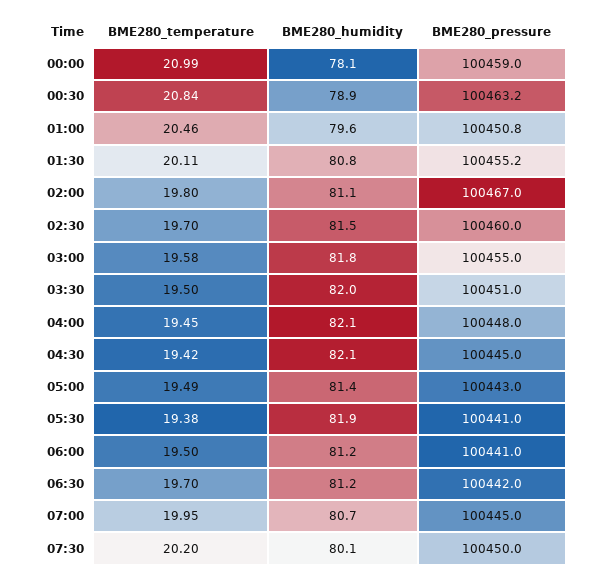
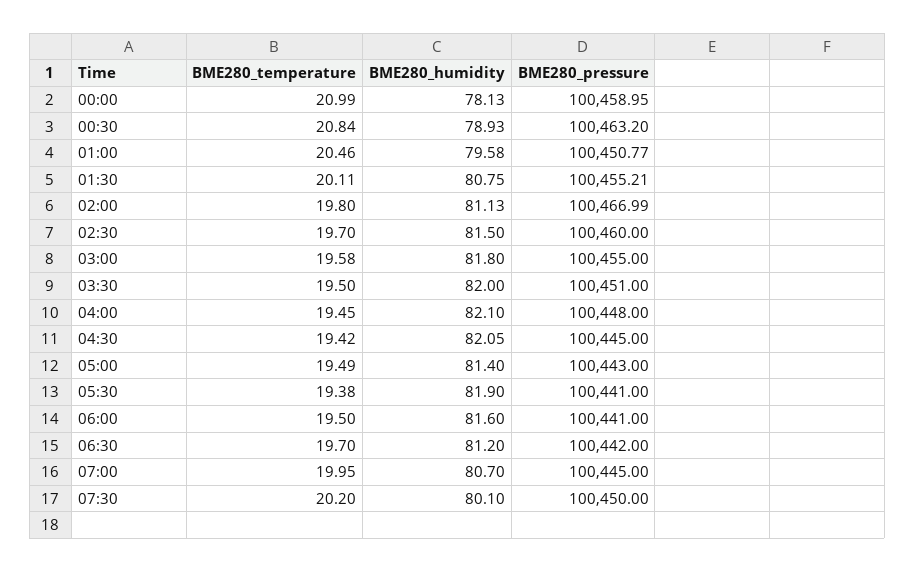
BME280_humidity, 06:00: 81.2 -> 81.6

